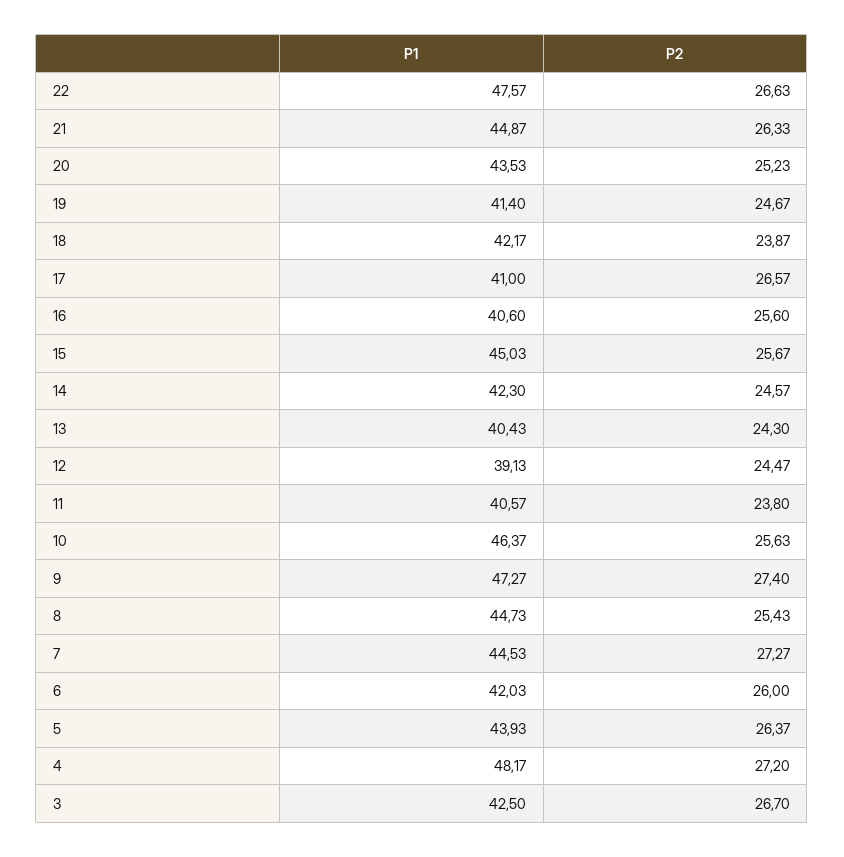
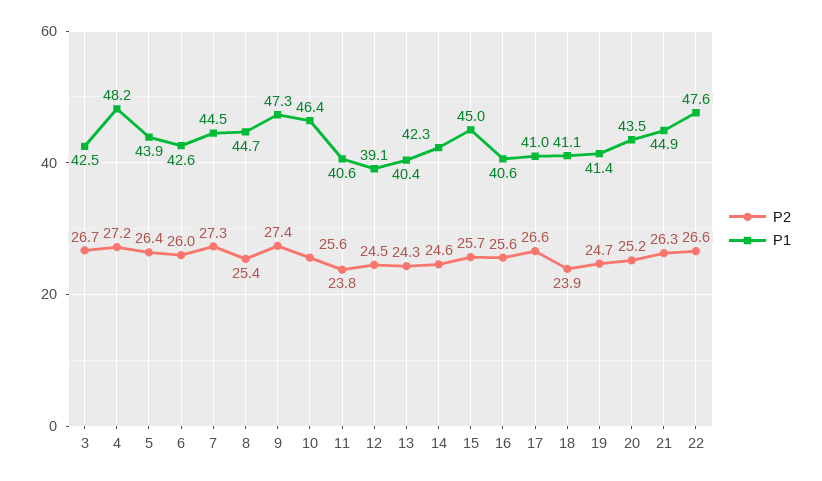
P1, 18: 42.17 -> 41.1
P1, 6: 42.03 -> 42.6

